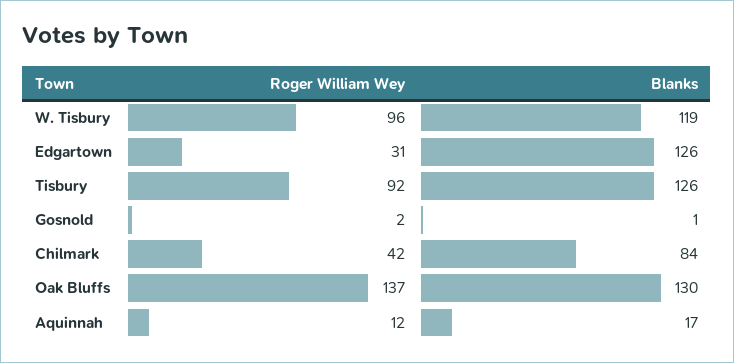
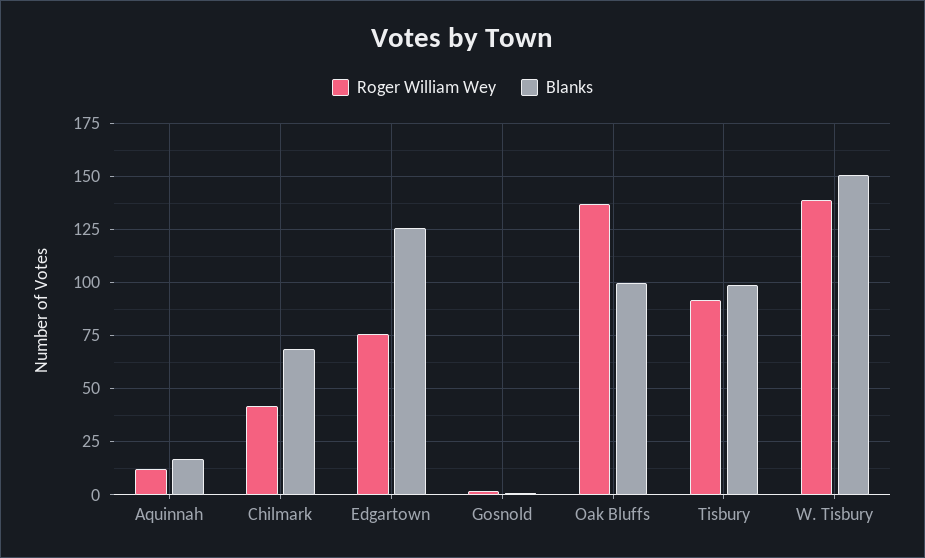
Roger William Wey, W. Tisbury: 96 -> 140
Blanks, W. Tisbury: 119 -> 150
Roger William Wey, Edgartown: 31 -> 75
Blanks, Tisbury: 126 -> 100
Blanks, Chilmark: 84 -> 70
Blanks, Oak Bluffs: 130 -> 100

